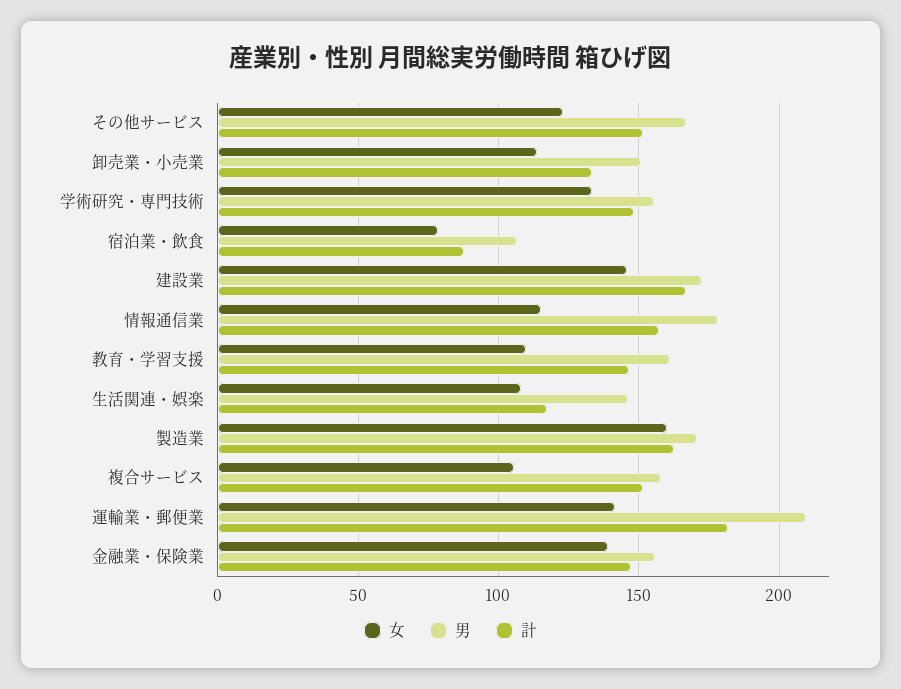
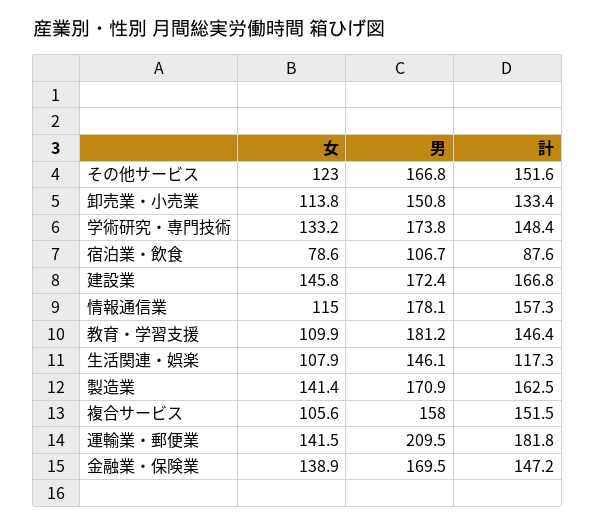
男, 学術研究・専門技術: 155 -> 173.8
男, 教育・学習支援: 160 -> 181.2
女, 製造業: 160 -> 141.4
男, 金融業・保険業: 155 -> 169.5

